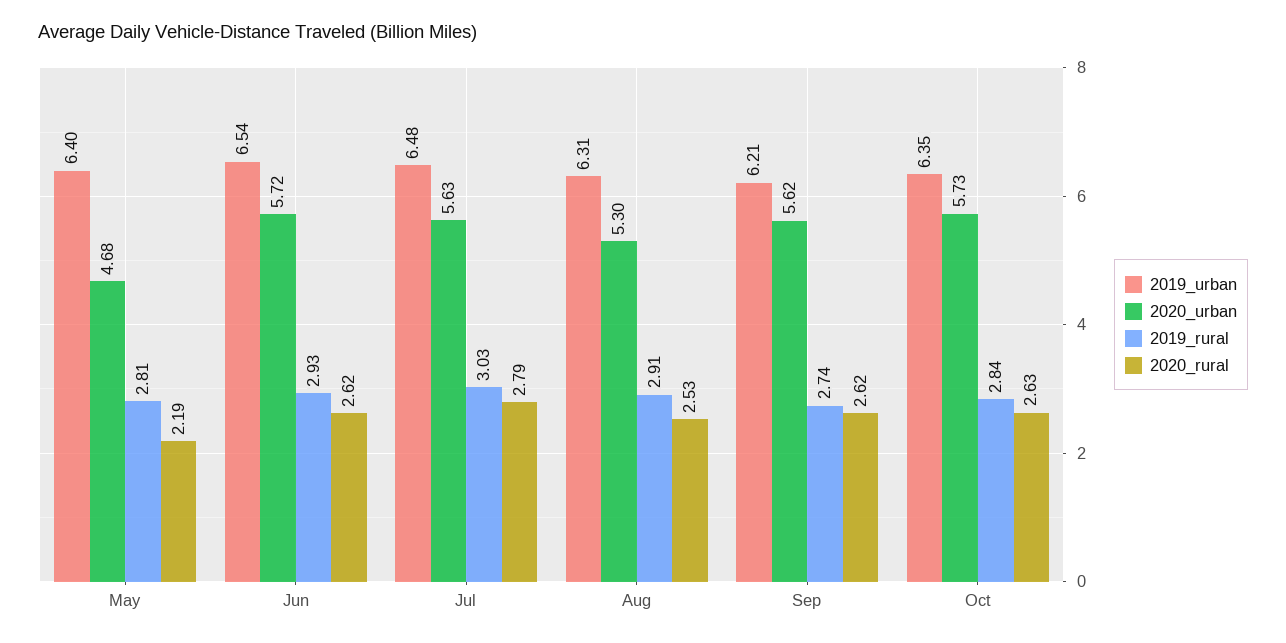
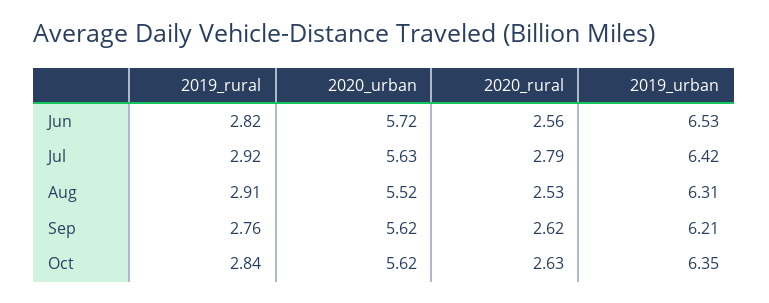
2019_urban, May: 6.4 -> none
2020_urban, May: 4.68 -> none
2019_rural, May: 2.81 -> none
2020_rural, May: 2.19 -> none
2019_urban, Jun: 6.54 -> 6.53
2019_rural, Jun: 2.93 -> 2.82
2020_rural, Jun: 2.62 -> 2.56
2019_urban, Jul: 6.48 -> 6.42
2019_rural, Jul: 3.03 -> 2.92
2020_urban, Aug: 5.3 -> 5.52
2019_rural, Sep: 2.74 -> 2.76
2020_urban, Oct: 5.73 -> 5.62

